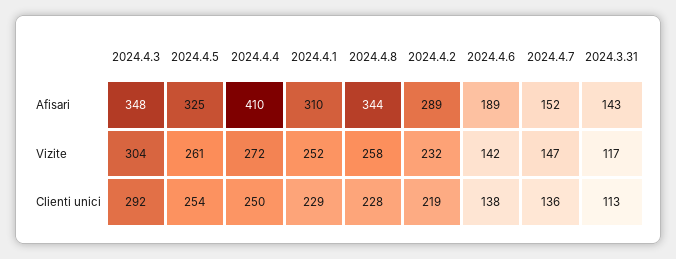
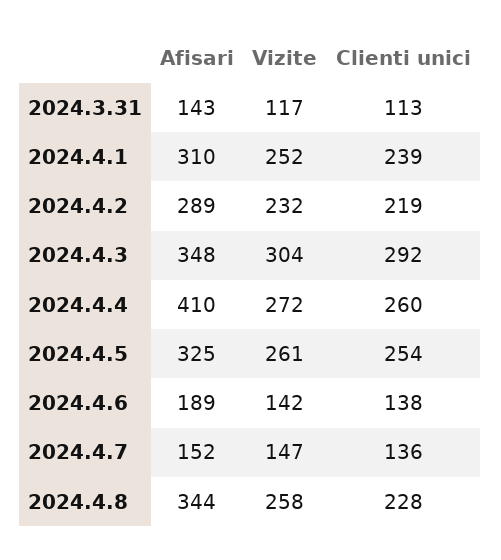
2024.4.4, Clienti unici: 250 -> 260
2024.4.1, Clienti unici: 229 -> 239

